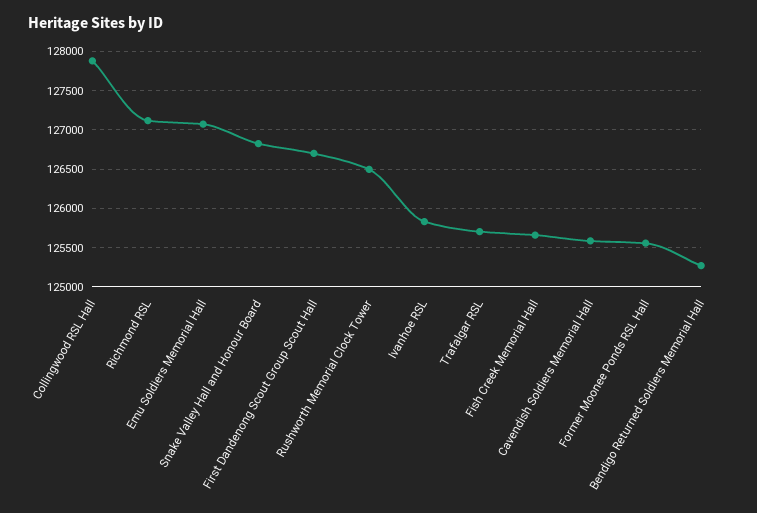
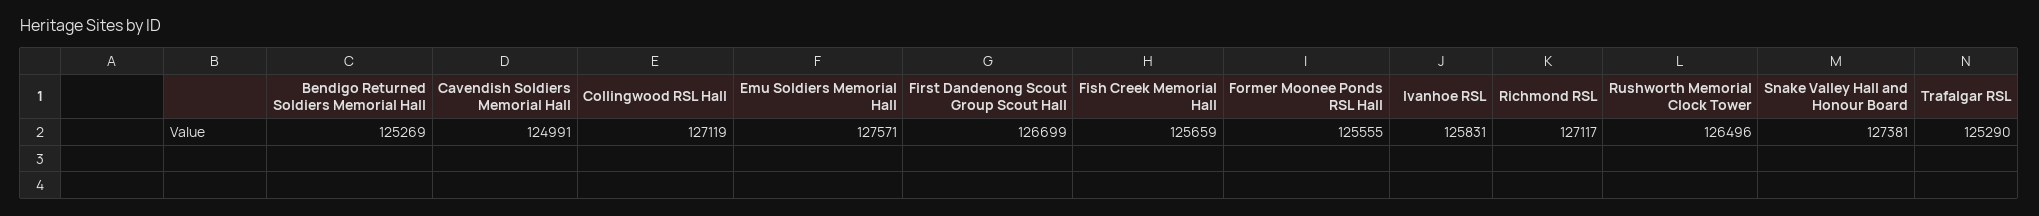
Collingwood RSL Hall: 127900 -> 127119
Emu Soldiers Memorial Hall: 127100 -> 127571
Snake Valley Hall and Honour Board: 126800 -> 127381
Trafalgar RSL: 125700 -> 125290
Cavendish Soldiers Memorial Hall: 125600 -> 124991

